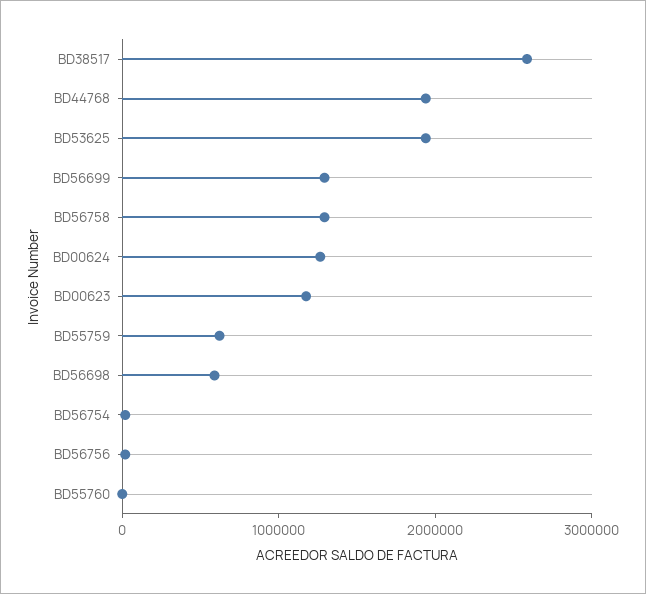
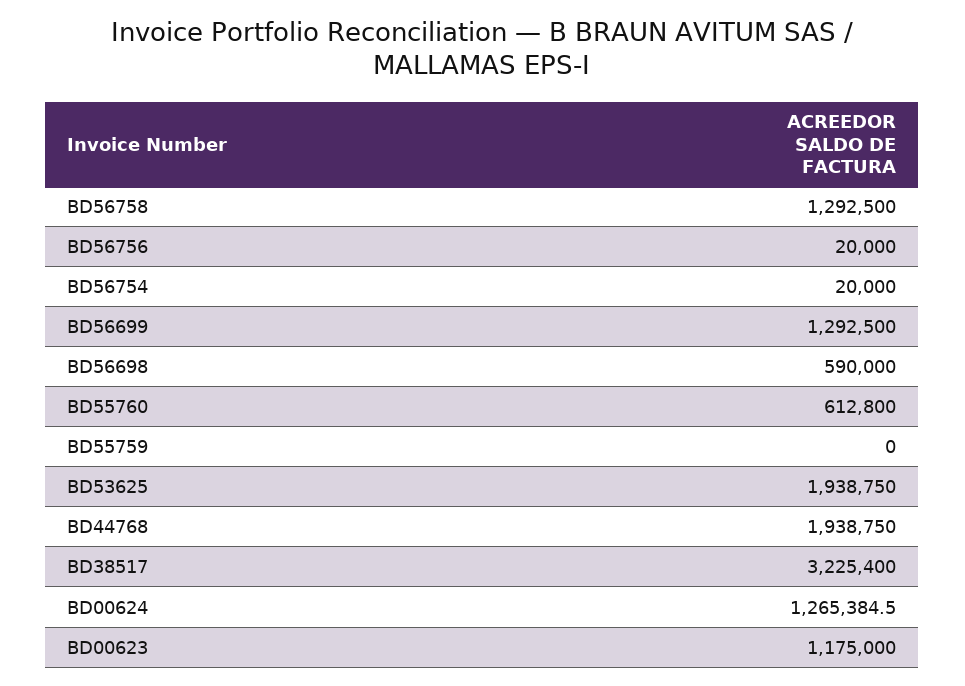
BD38517: 2600000 -> 3225400
BD55759: 600000 -> 0
BD55760: 0 -> 612800

